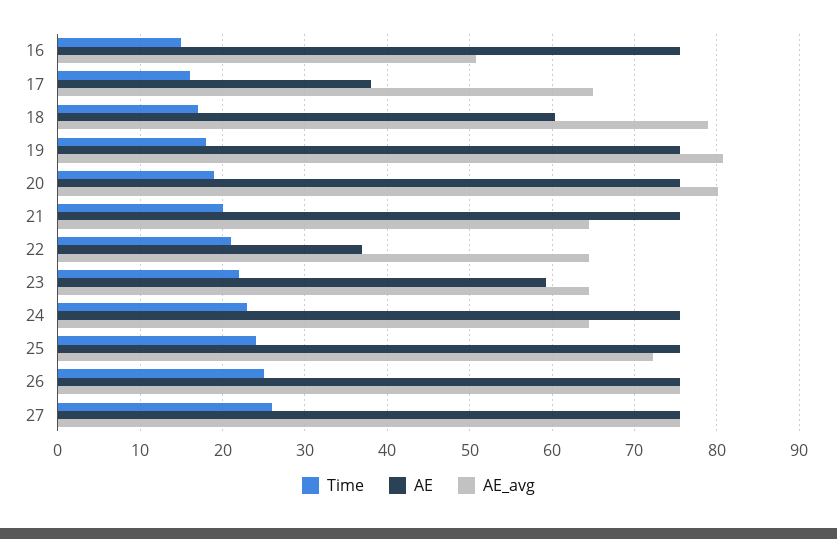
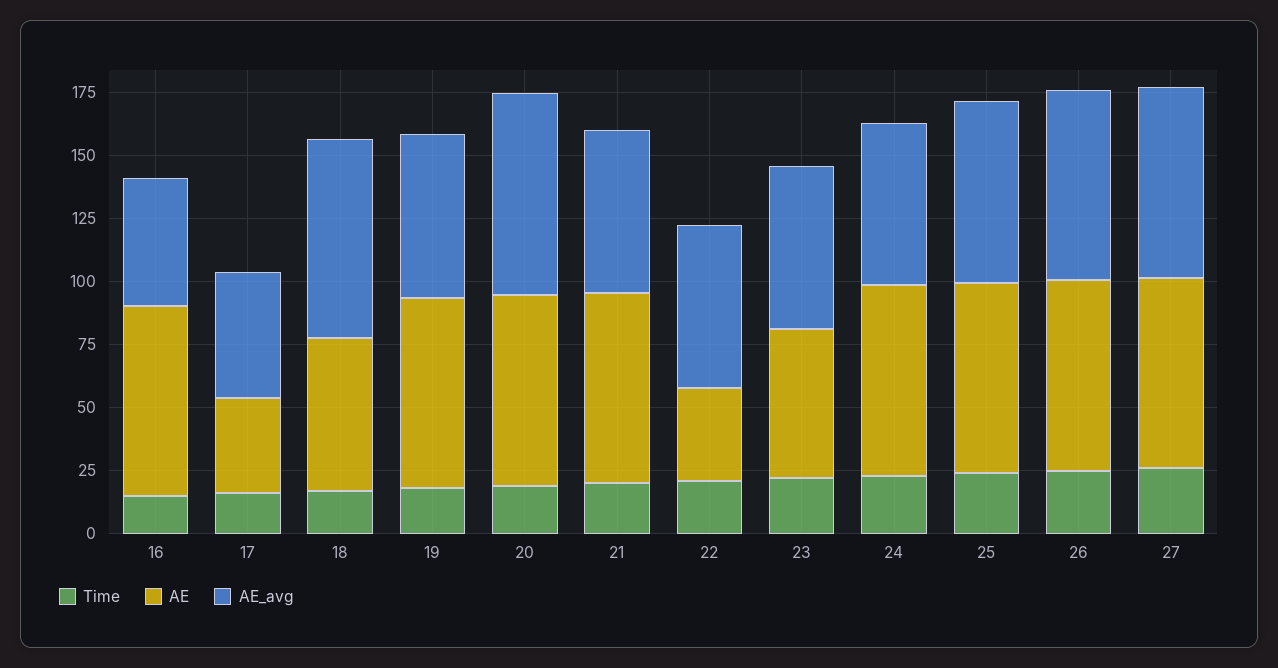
AE_avg, 17: 65 -> 50
AE_avg, 19: 81 -> 65

